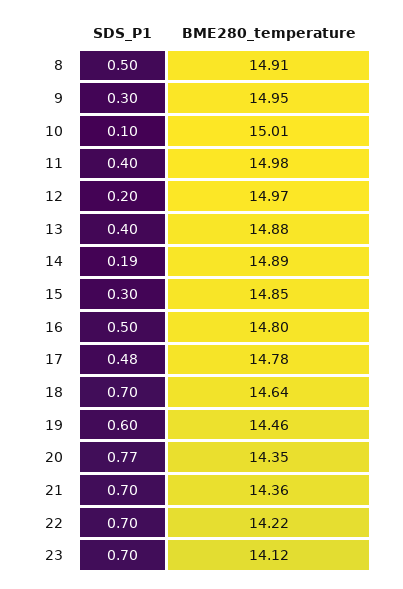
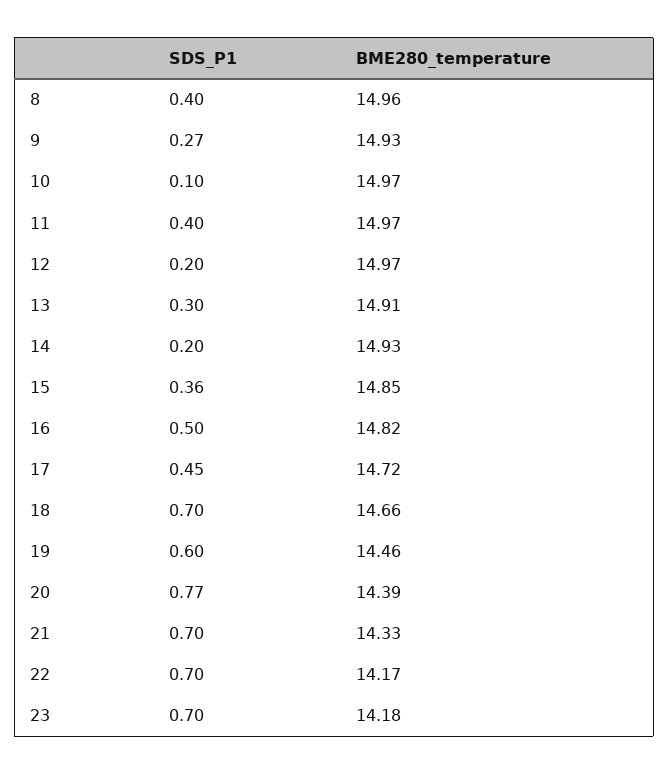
SDS_P1, 8: 0.5 -> 0.4
BME280_temperature, 8: 14.91 -> 14.96
SDS_P1, 9: 0.3 -> 0.27
BME280_temperature, 9: 14.95 -> 14.93
BME280_temperature, 10: 15.01 -> 14.97
BME280_temperature, 11: 14.98 -> 14.97
SDS_P1, 13: 0.4 -> 0.3
BME280_temperature, 13: 14.88 -> 14.91
SDS_P1, 14: 0.19 -> 0.2
BME280_temperature, 14: 14.89 -> 14.93
SDS_P1, 15: 0.3 -> 0.36
BME280_temperature, 16: 14.8 -> 14.82
SDS_P1, 17: 0.48 -> 0.45
BME280_temperature, 17: 14.78 -> 14.72
BME280_temperature, 18: 14.64 -> 14.66
BME280_temperature, 20: 14.35 -> 14.39
BME280_temperature, 21: 14.36 -> 14.33
BME280_temperature, 22: 14.22 -> 14.17
BME280_temperature, 23: 14.12 -> 14.18

